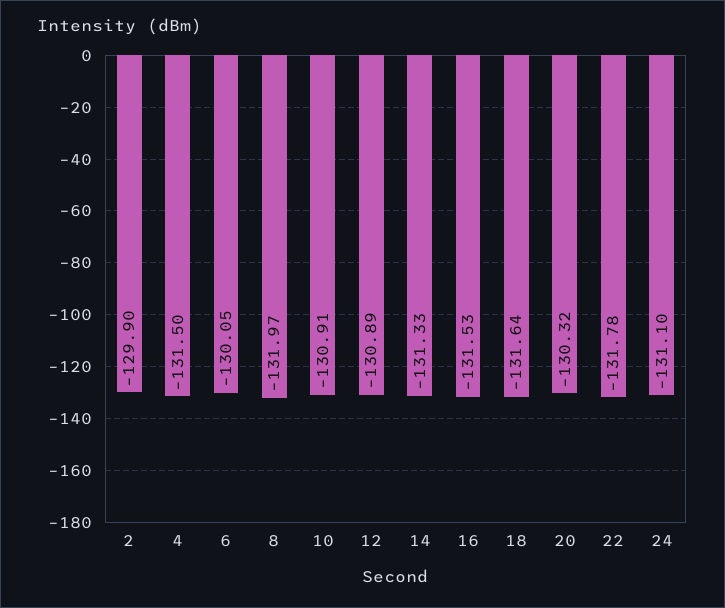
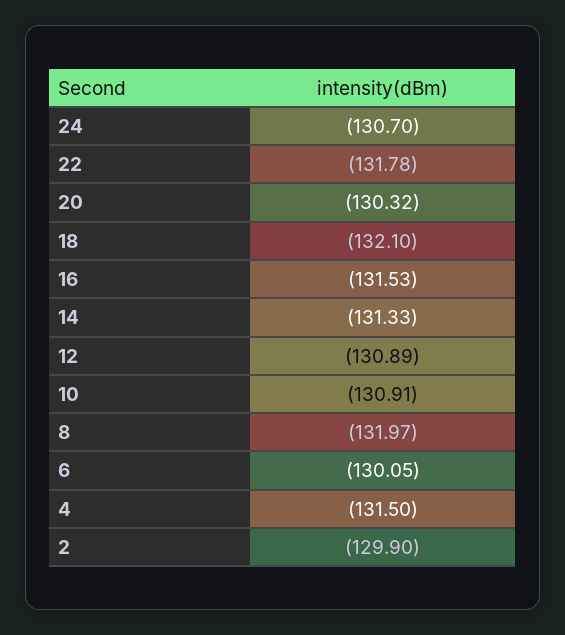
18: -131.64 -> -132.1
24: -131.1 -> -130.7

